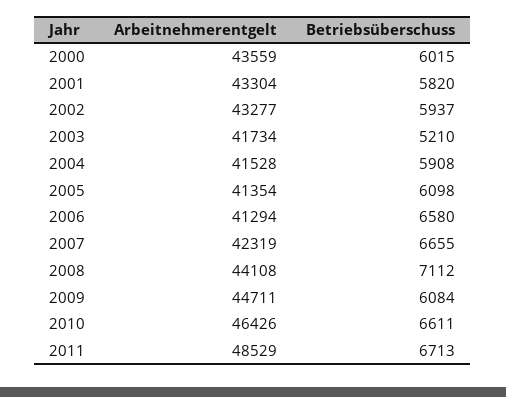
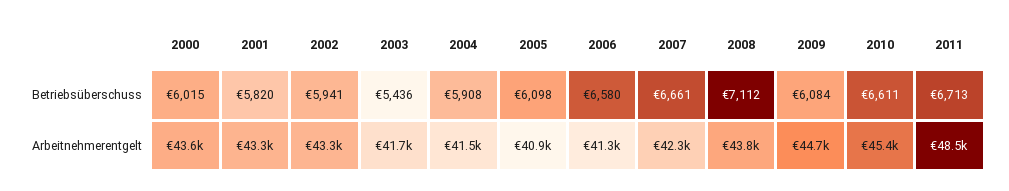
Betriebsüberschuss, 2002: 5937 -> 5941
Betriebsüberschuss, 2003: 5210 -> 5436
Arbeitnehmerentgelt, 2005: 41354 -> 40900
Betriebsüberschuss, 2007: 6655 -> 6661
Arbeitnehmerentgelt, 2008: 44108 -> 43800
Arbeitnehmerentgelt, 2010: 46426 -> 45400

